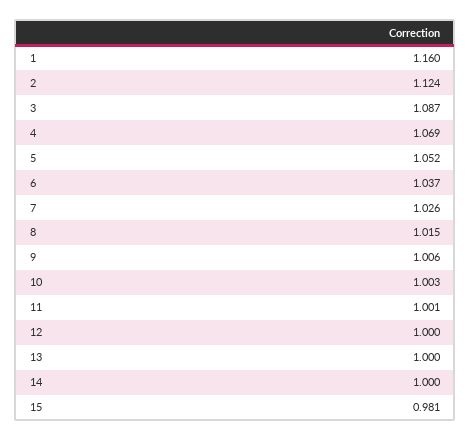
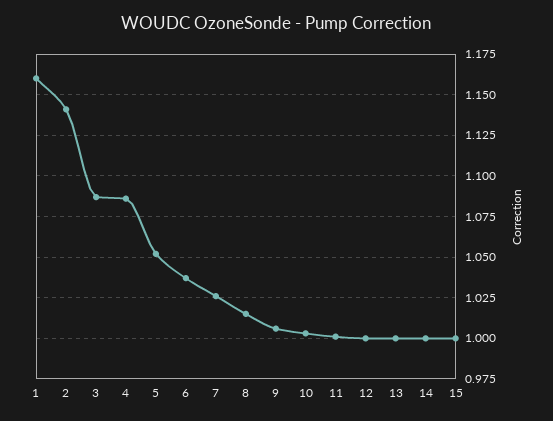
2: 1.124 -> 1.14
4: 1.069 -> 1.085
15: 0.981 -> 1

